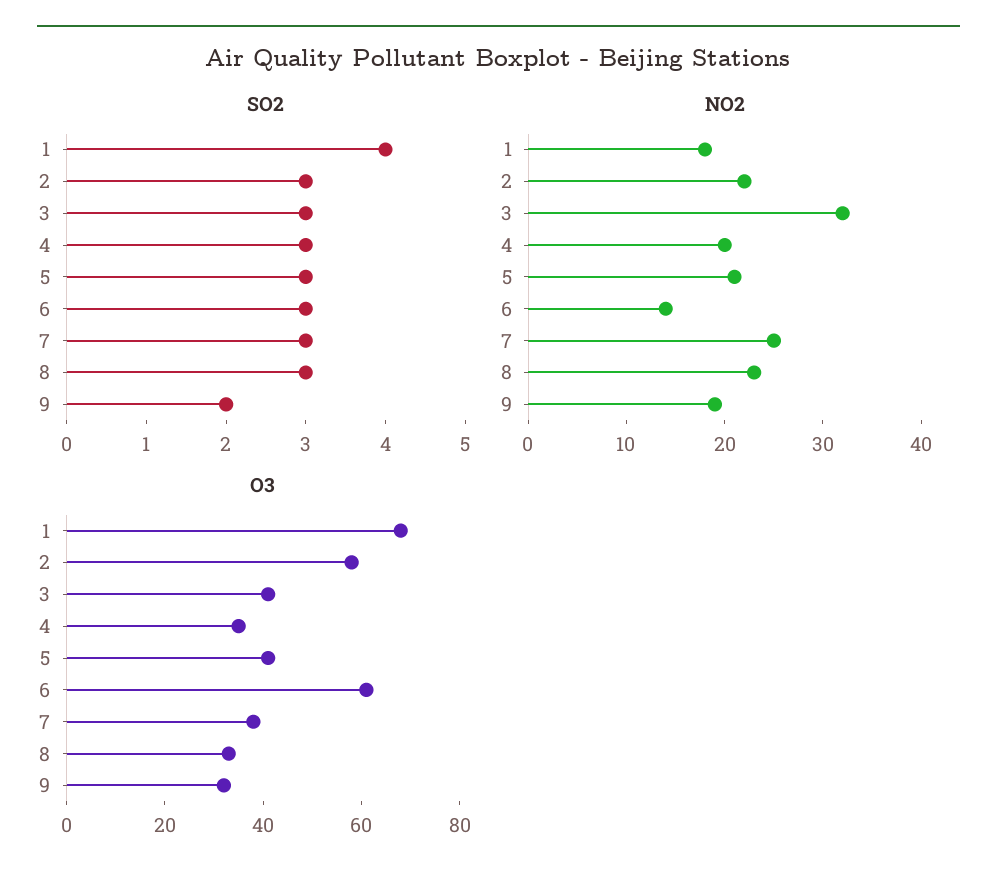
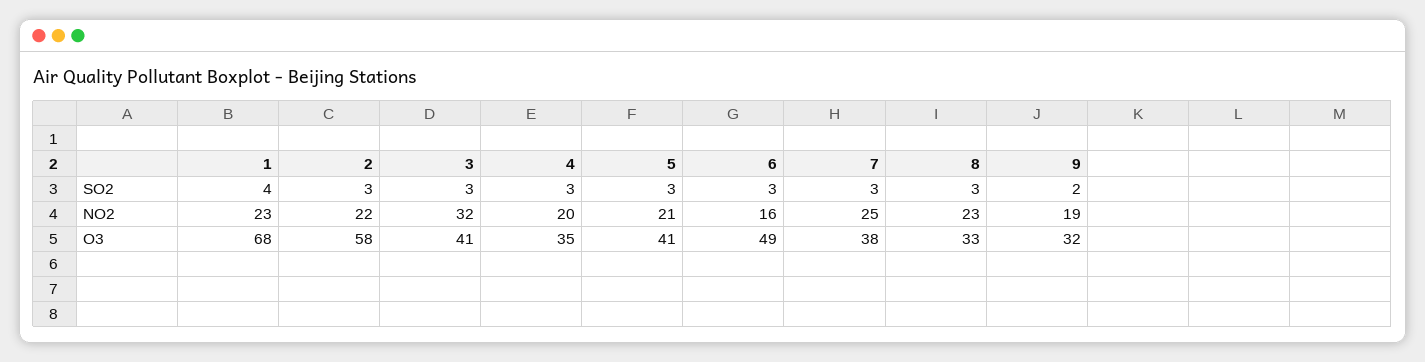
NO2, 1: 18 -> 23
NO2, 6: 14 -> 16
O3, 6: 60 -> 49

